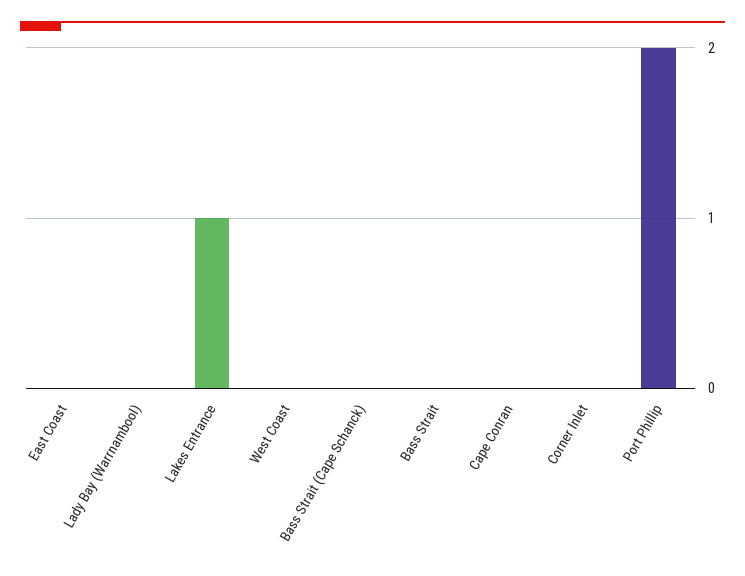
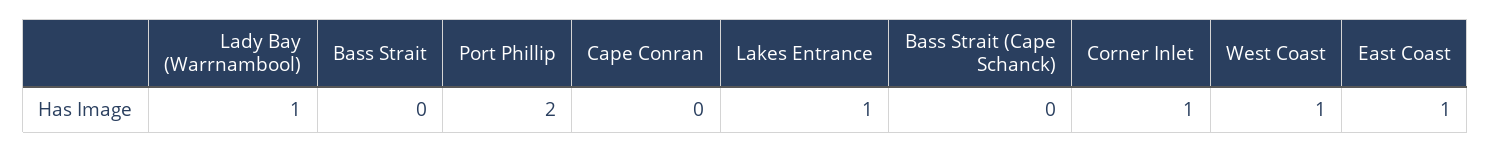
East Coast: 0 -> 1
Lady Bay (Warrnambool): 0 -> 1
West Coast: 0 -> 1
Corner Inlet: 0 -> 1

